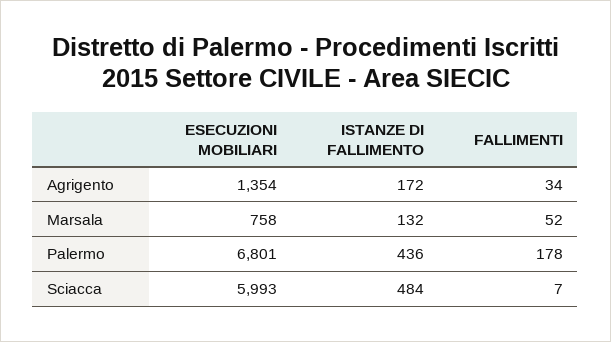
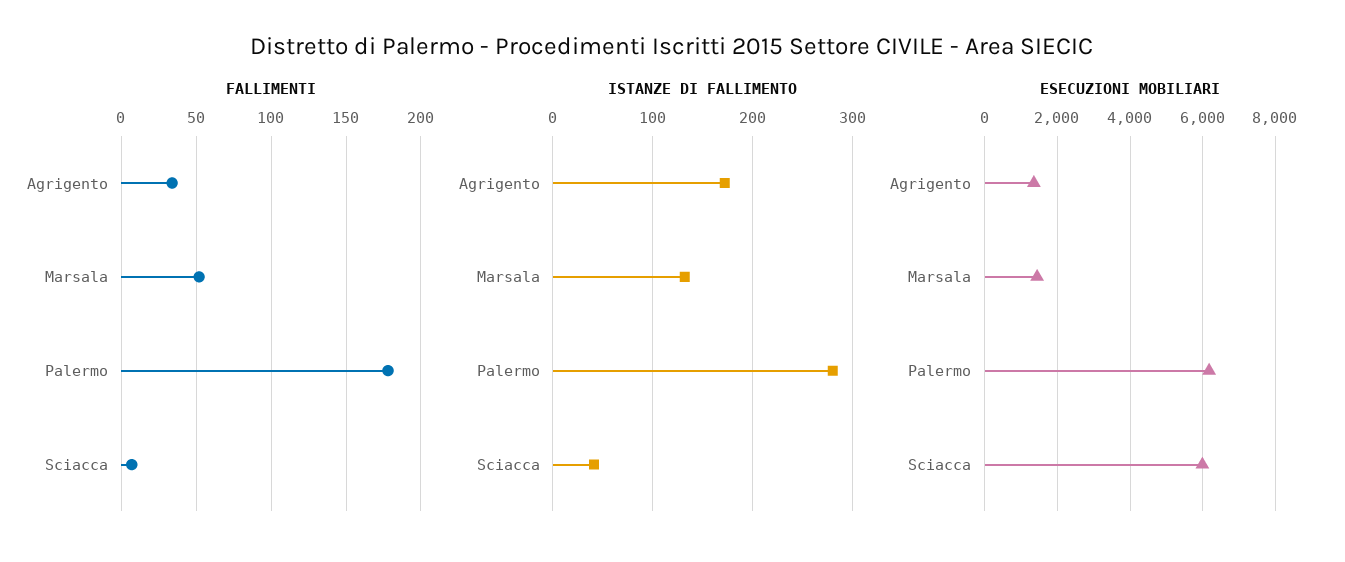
ESECUZIONI MOBILIARI, Marsala: 758 -> 1400
ESECUZIONI MOBILIARI, Palermo: 6801 -> 6200
ISTANZE DI FALLIMENTO, Palermo: 436 -> 280
ISTANZE DI FALLIMENTO, Sciacca: 484 -> 40

